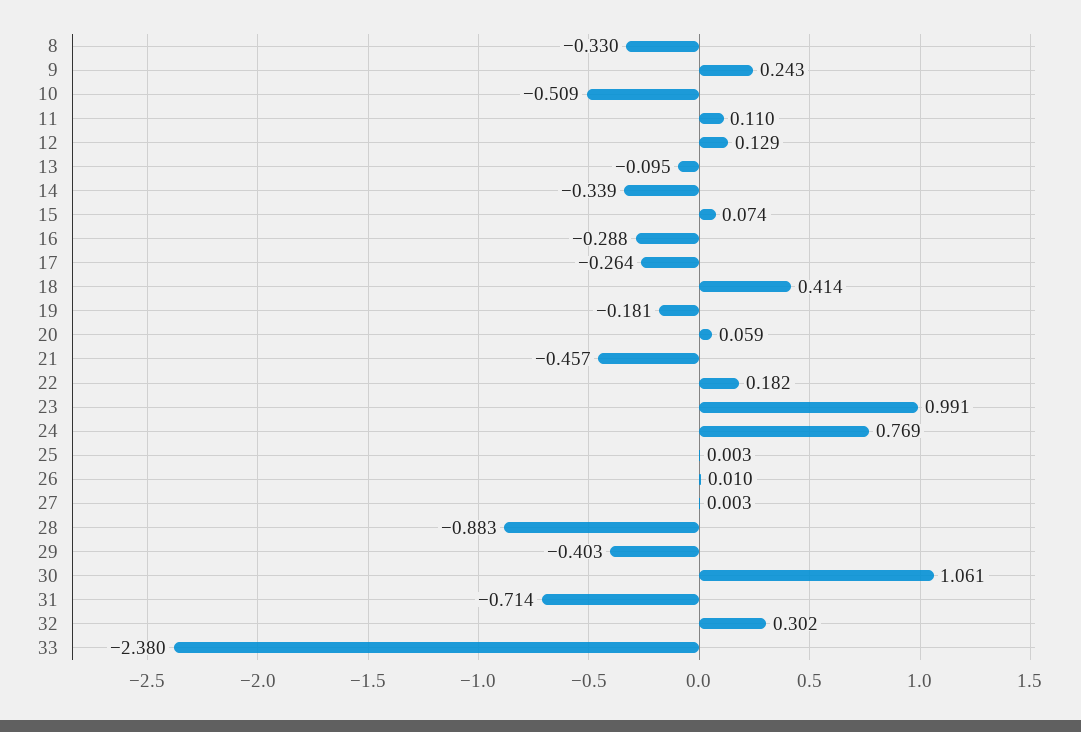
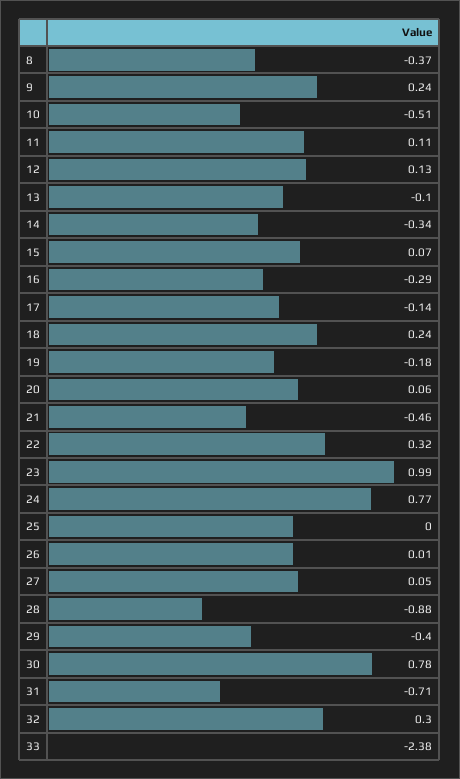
8: -0.33 -> -0.37
17: -0.264 -> -0.14
18: 0.414 -> 0.24
22: 0.182 -> 0.32
27: 0.003 -> 0.05
30: 1.061 -> 0.78

